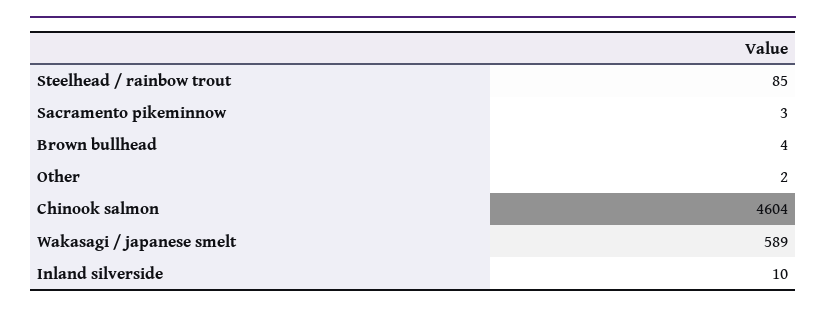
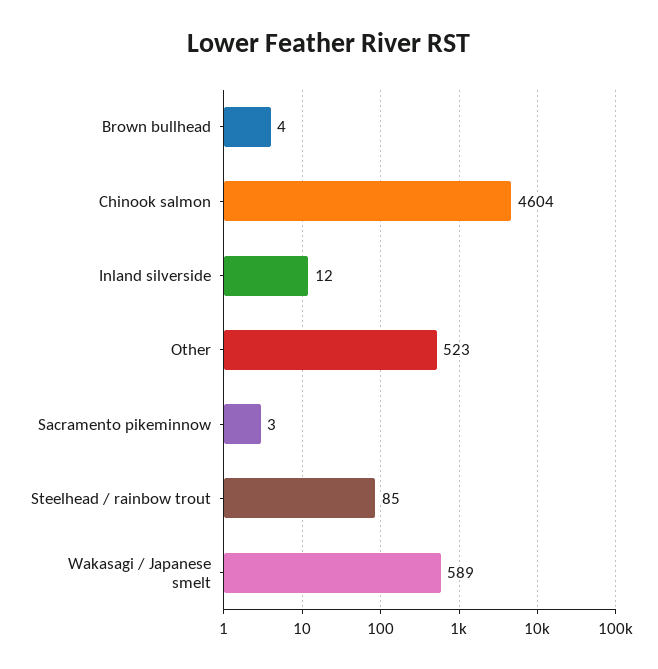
Other: 2 -> 523
Inland silverside: 10 -> 12

